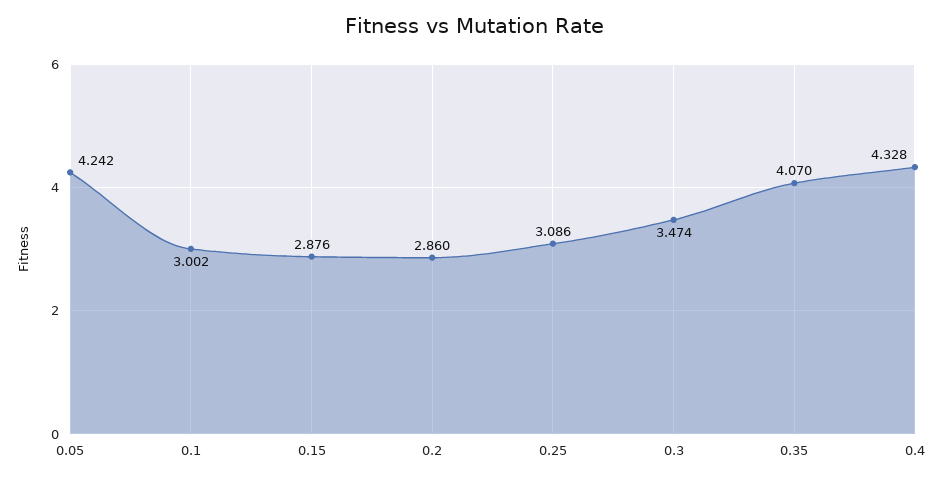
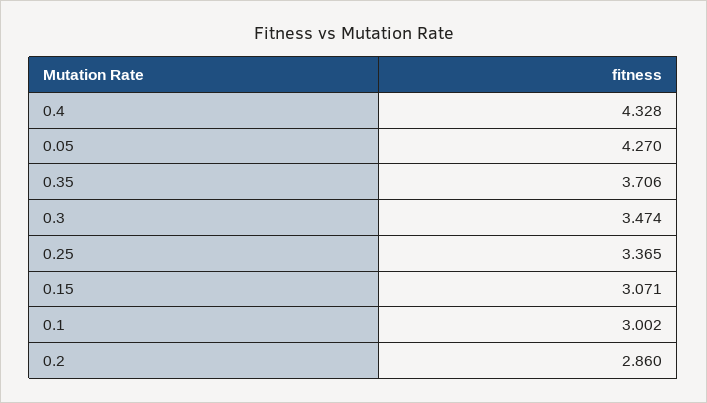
0.05: 4.242 -> 4.27
0.15: 2.876 -> 3.071
0.25: 3.086 -> 3.365
0.35: 4.07 -> 3.706

